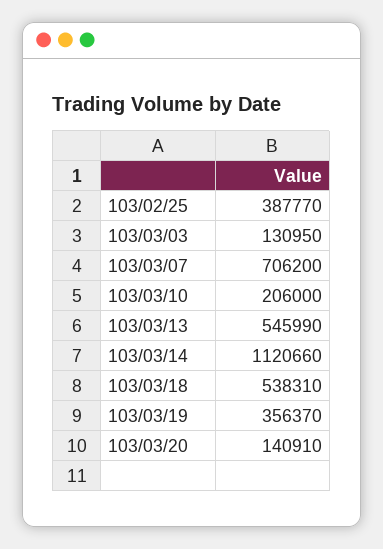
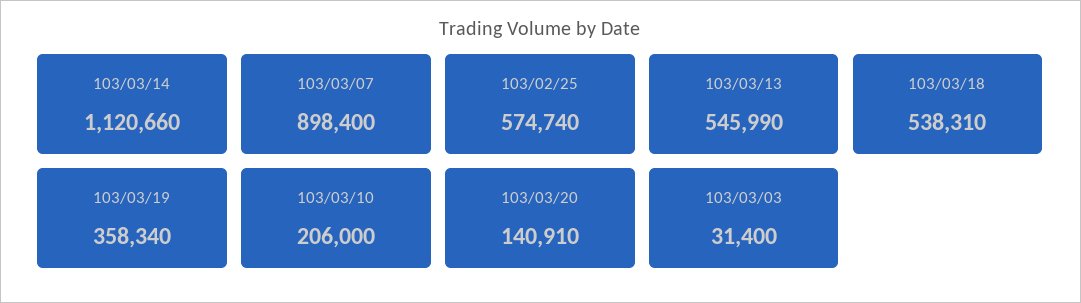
103/02/25: 387770 -> 574740
103/03/03: 130950 -> 31400
103/03/07: 706200 -> 898400
103/03/19: 356370 -> 358340

